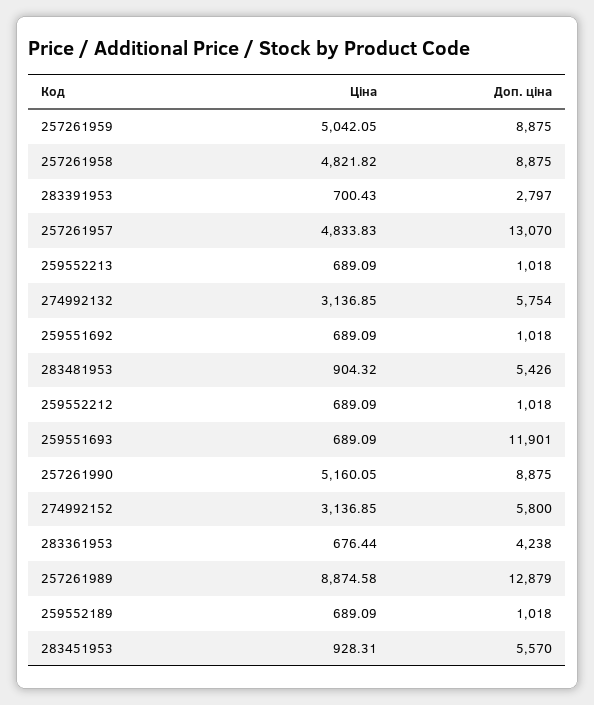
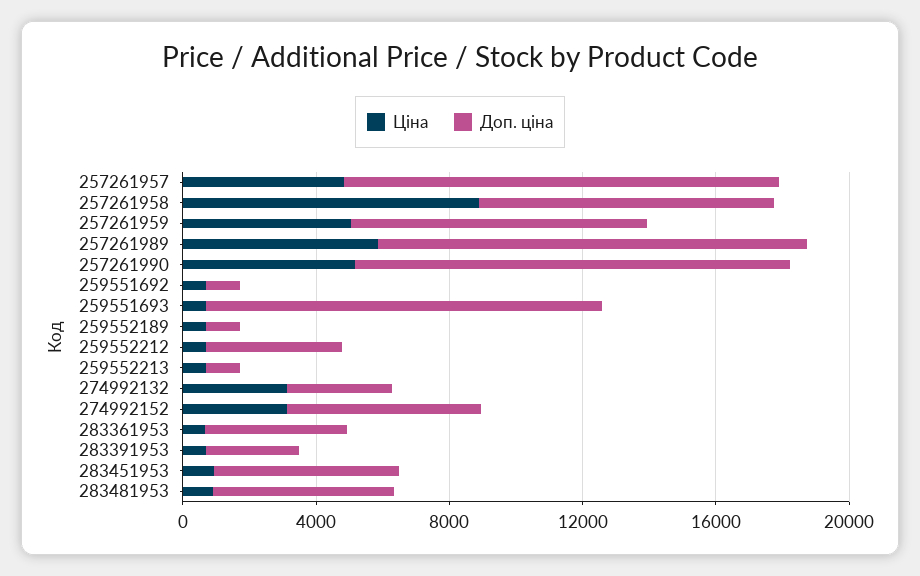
Ціна, 257261958: 4821.82 -> 9000
Доп. ціна, 274992132: 5754 -> 3000
Доп. ціна, 259552212: 1018 -> 4000
Доп. ціна, 257261990: 8875 -> 13000
Ціна, 257261989: 8874.58 -> 6000

